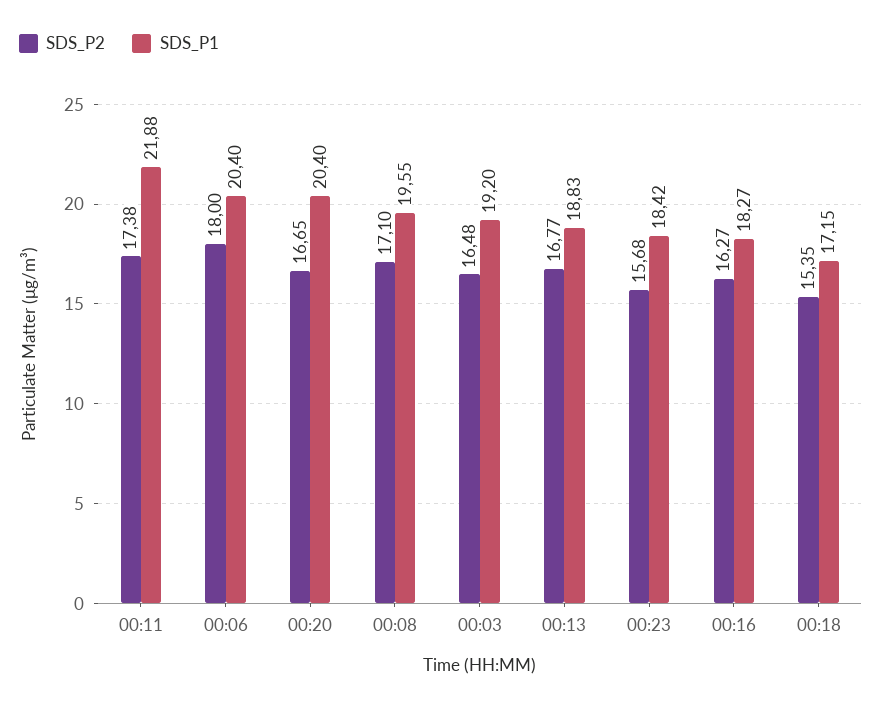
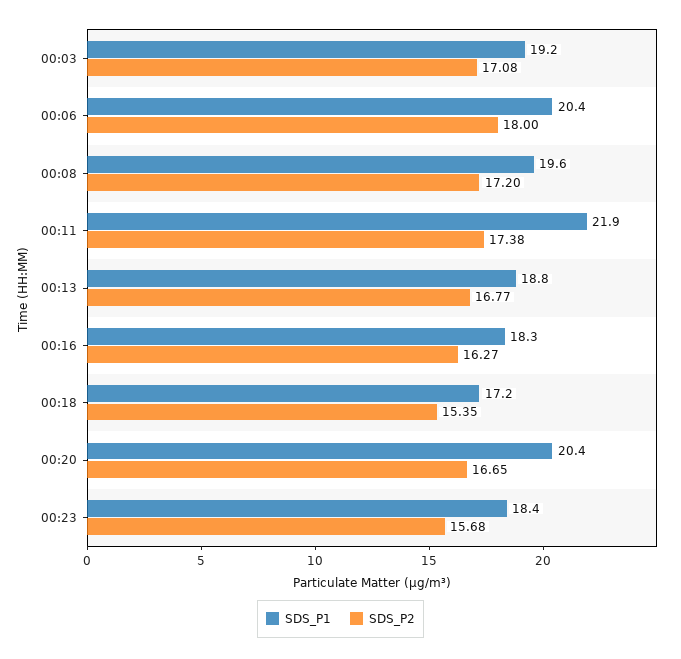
SDS_P2, 00:08: 17.1 -> 17.2
SDS_P2, 00:03: 16.48 -> 17.08

